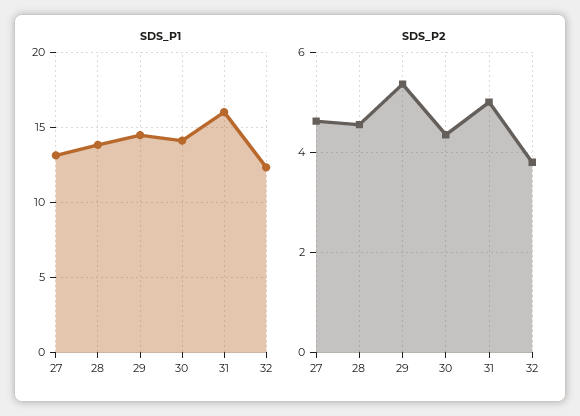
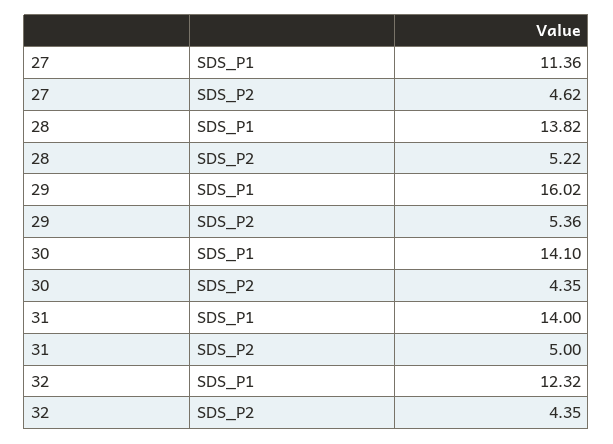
SDS_P1, 27: 13 -> 11.36
SDS_P1, 29: 14.5 -> 16.02
SDS_P1, 31: 16 -> 14
SDS_P2, 28: 4.6 -> 5.22
SDS_P2, 32: 3.8 -> 4.35

